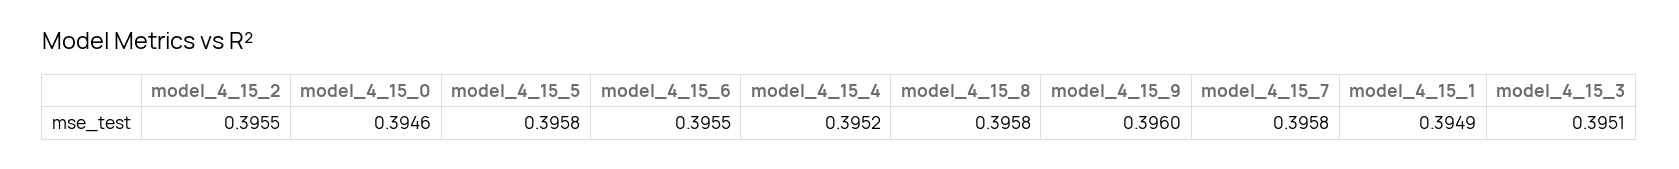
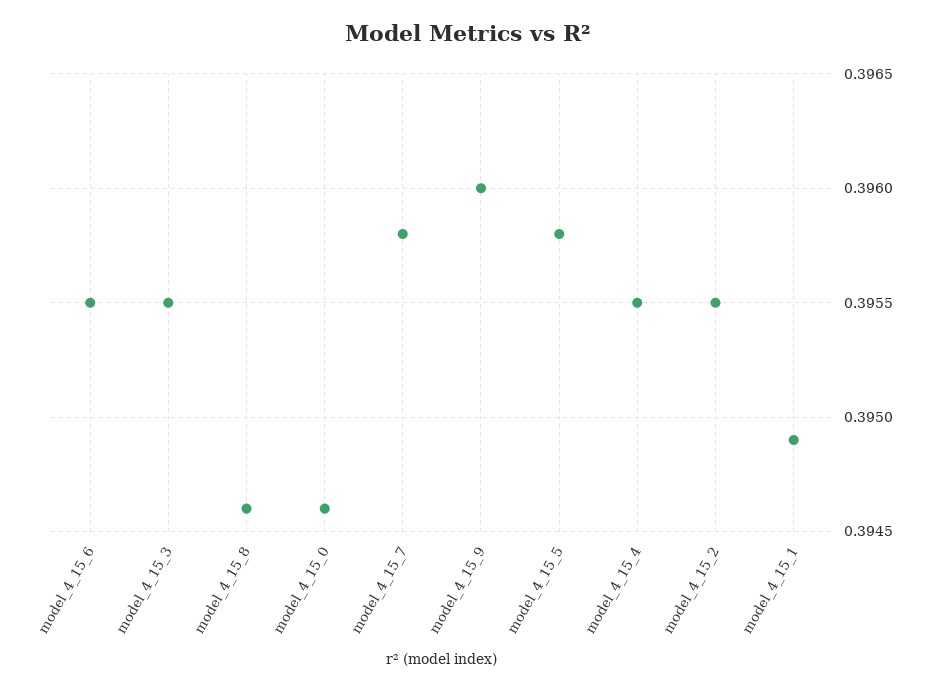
model_4_15_4: 0.3952 -> 0.3955
model_4_15_8: 0.3958 -> 0.3946
model_4_15_3: 0.3951 -> 0.3955

